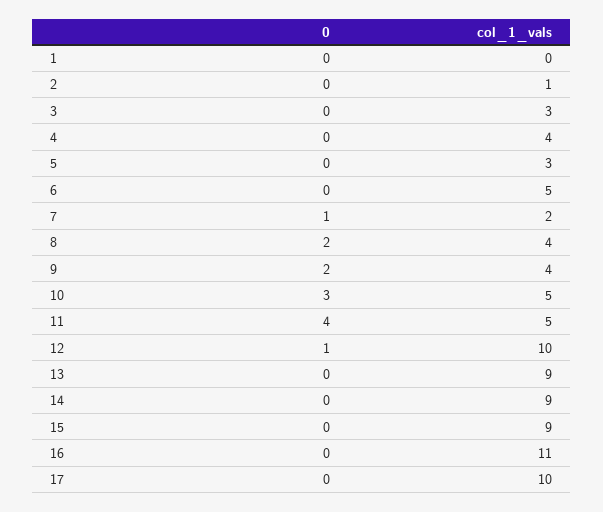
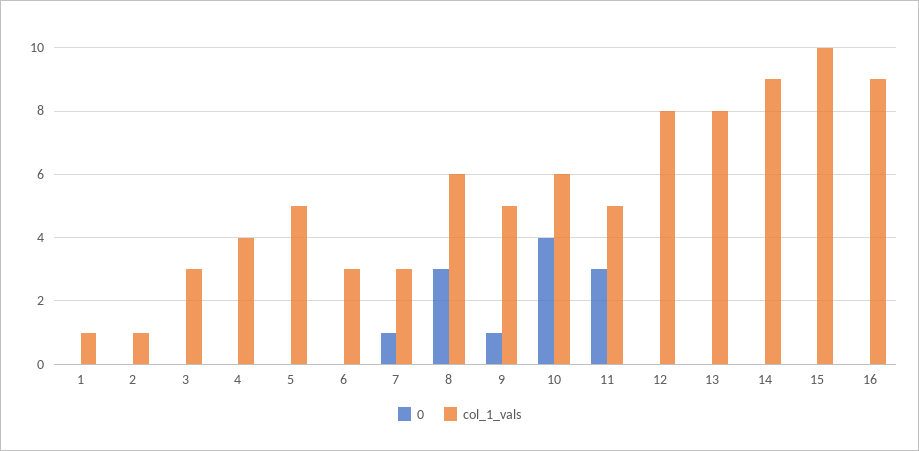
col_1_vals, 1: 0 -> 1
col_1_vals, 5: 3 -> 5
col_1_vals, 6: 5 -> 3
col_1_vals, 7: 2 -> 3
0, 8: 2 -> 3
col_1_vals, 8: 4 -> 6
0, 9: 2 -> 1
col_1_vals, 9: 4 -> 5
0, 10: 3 -> 4
col_1_vals, 10: 5 -> 6
0, 11: 4 -> 3
0, 12: 1 -> 0
col_1_vals, 12: 10 -> 8
col_1_vals, 13: 9 -> 8
col_1_vals, 15: 9 -> 10
col_1_vals, 16: 11 -> 9
0, 17: 0 -> none
col_1_vals, 17: 10 -> none

